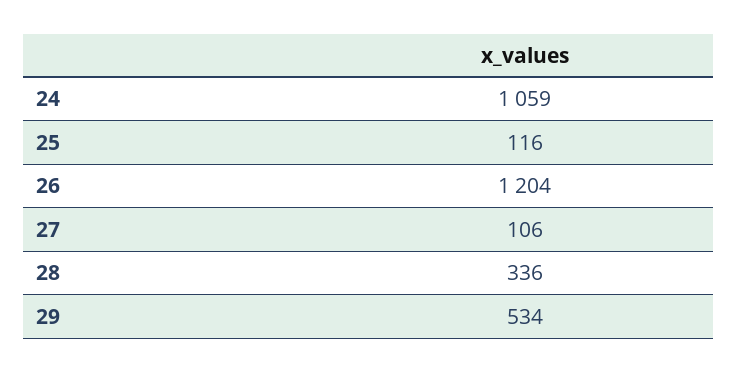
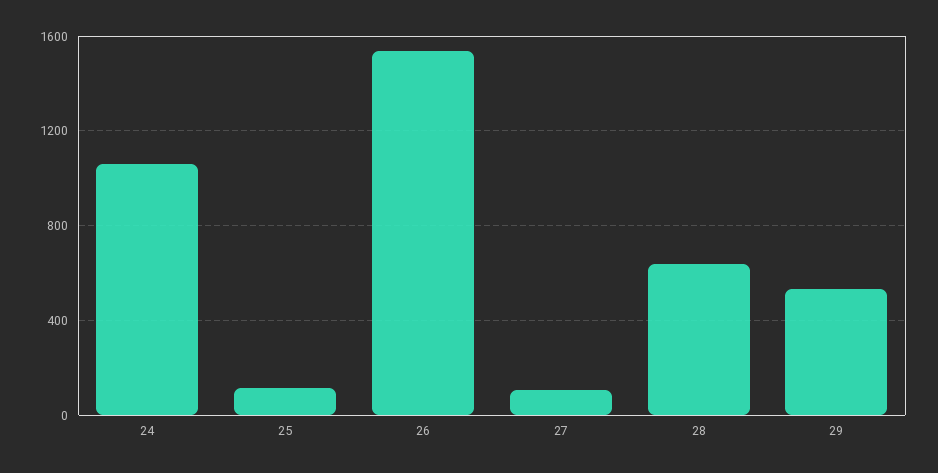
26: 1204 -> 1550
28: 336 -> 650

